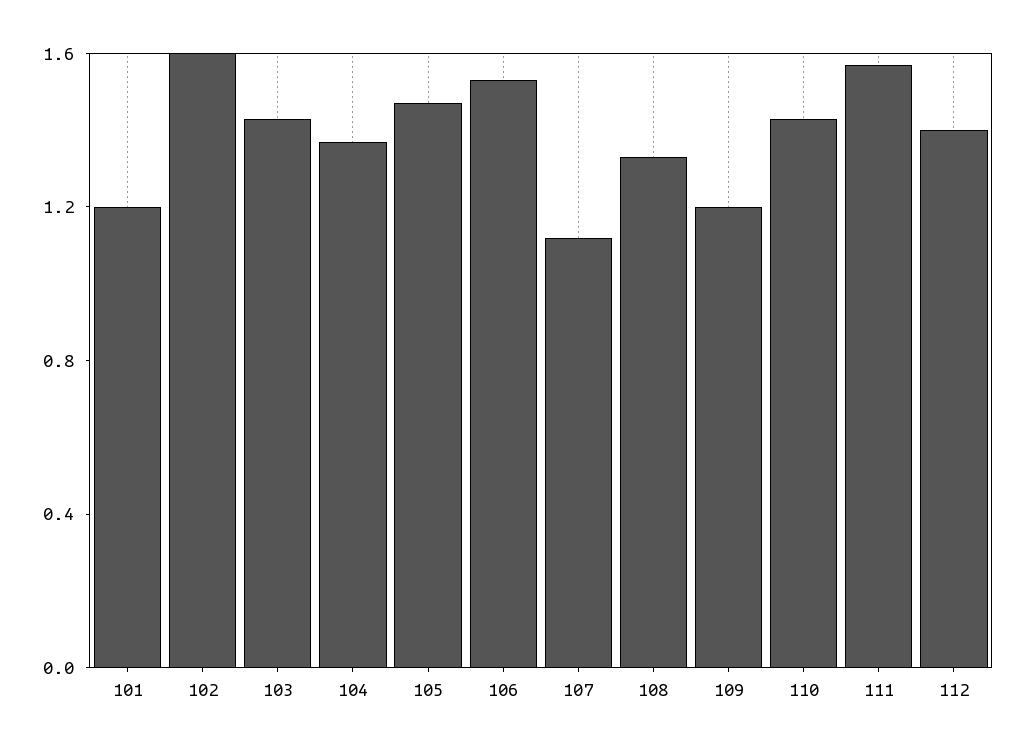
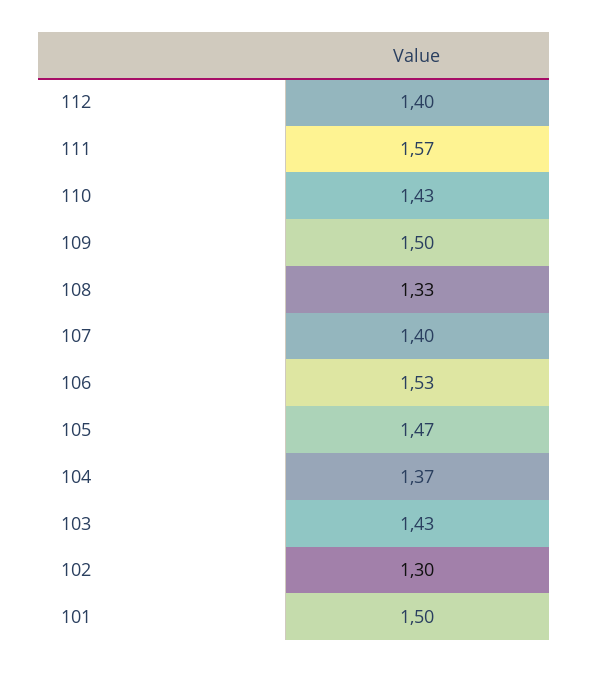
101: 1.2 -> 1.5
102: 1.6 -> 1.3
107: 1.1 -> 1.4
109: 1.2 -> 1.5

